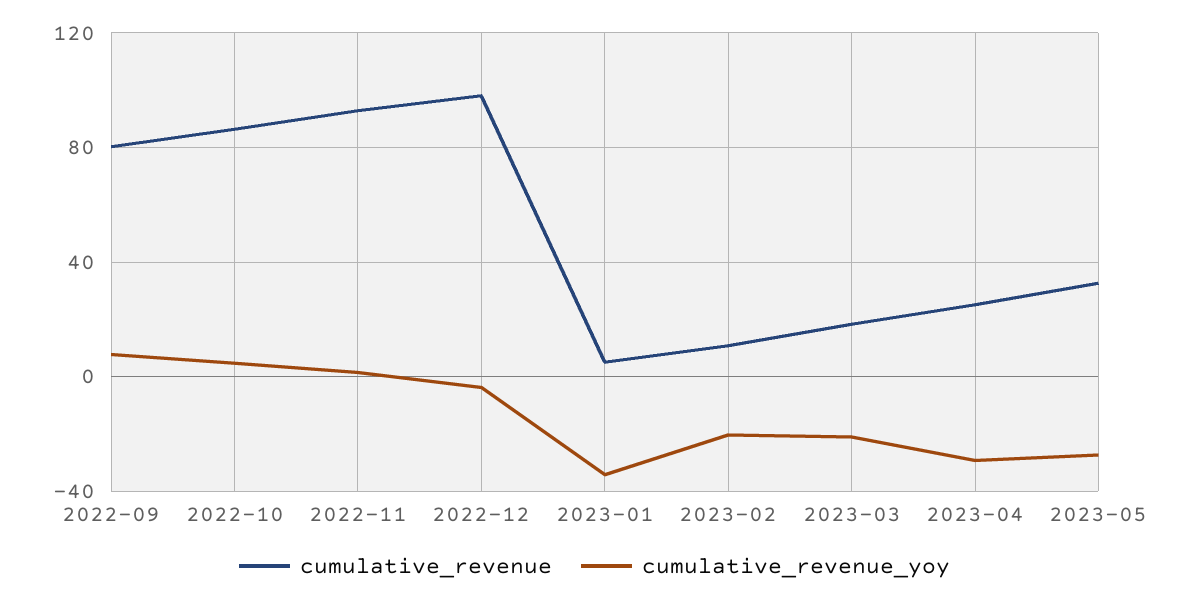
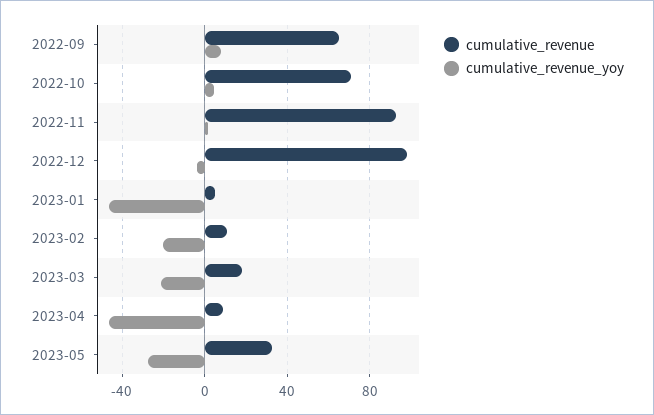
cumulative_revenue, 2022-09: 80 -> 65
cumulative_revenue, 2022-10: 85 -> 70
cumulative_revenue_yoy, 2023-01: -35 -> -45
cumulative_revenue, 2023-04: 25 -> 10
cumulative_revenue_yoy, 2023-04: -30 -> -45

